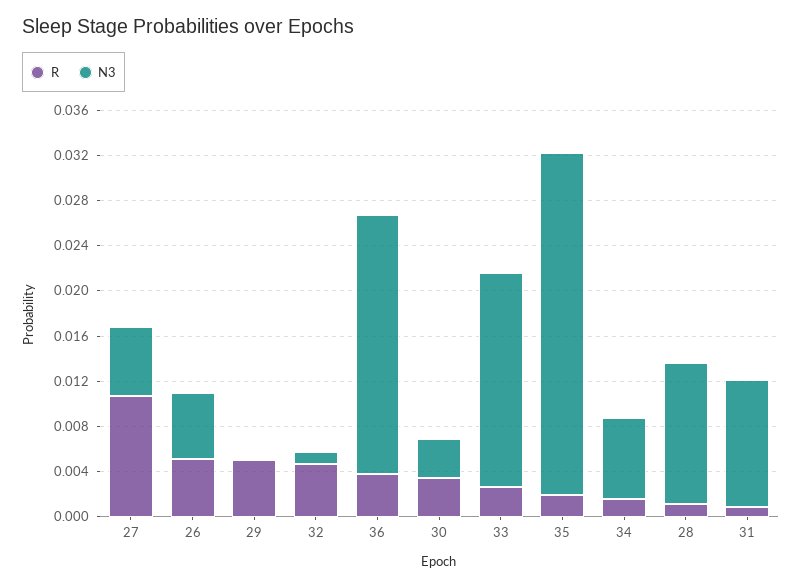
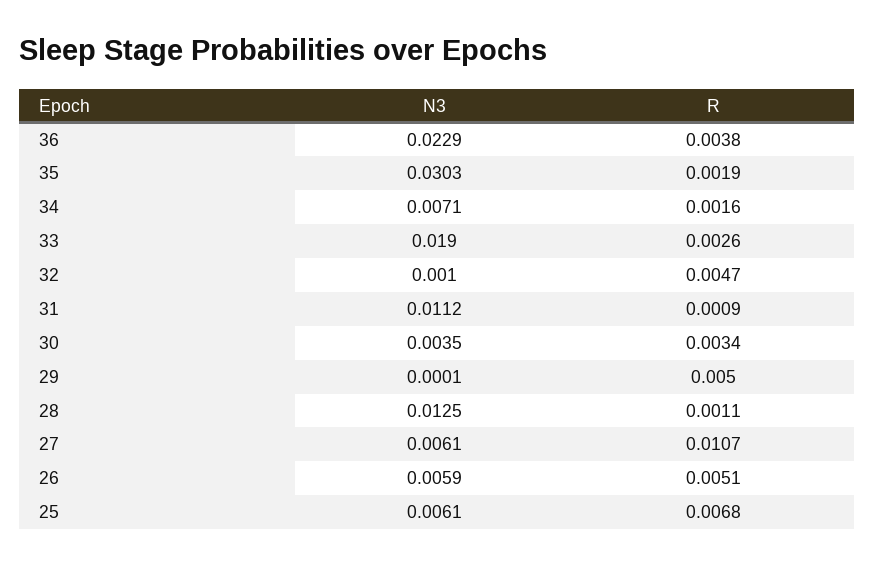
N3, 25: none -> 0.0061
R, 25: none -> 0.0068

